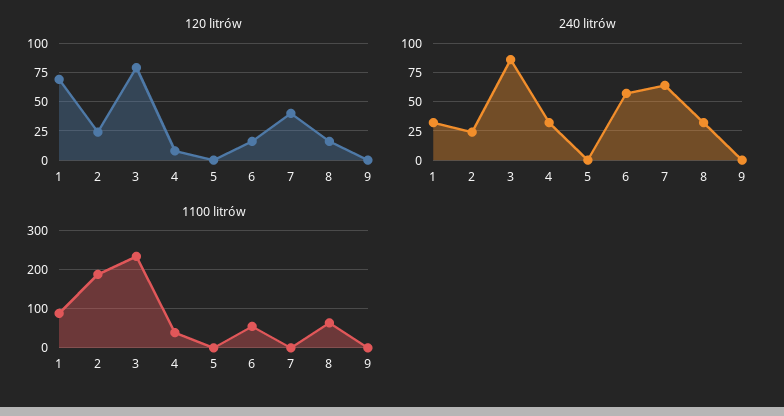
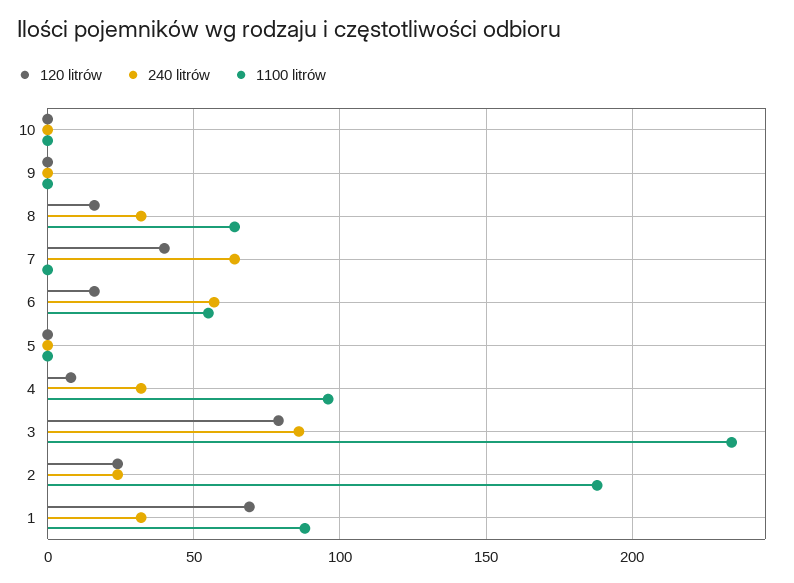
1100 litrów, 4: 40 -> 95
120 litrów, 10: none -> 0
240 litrów, 10: none -> 0
1100 litrów, 10: none -> 0

